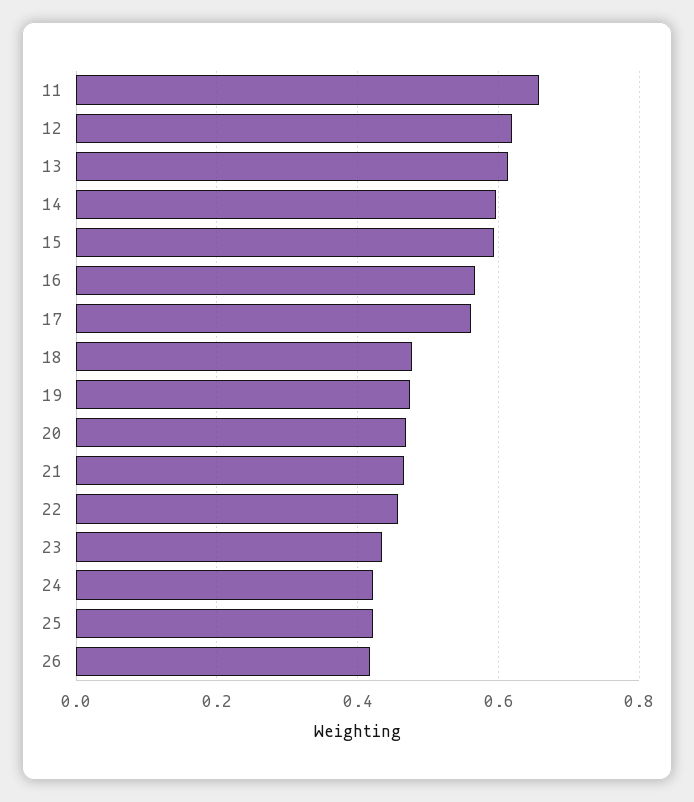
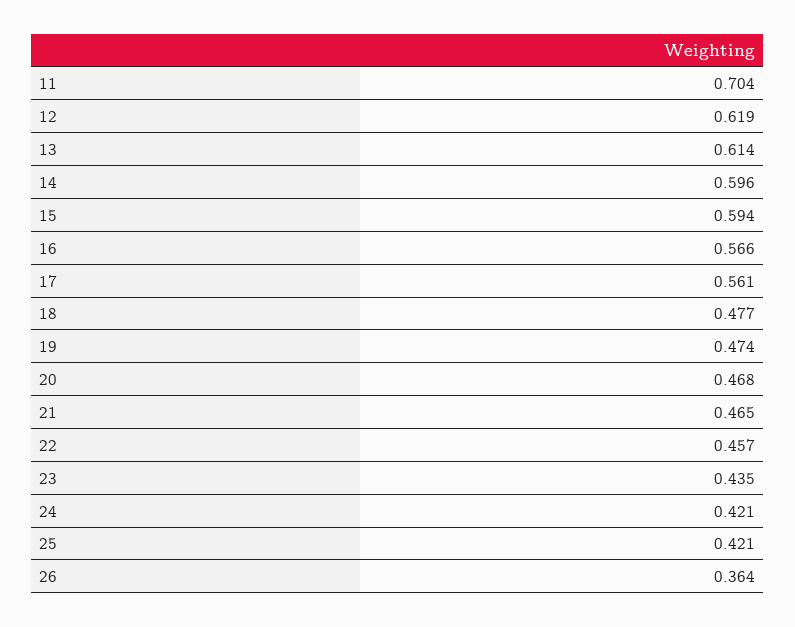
11: 0.66 -> 0.704
26: 0.42 -> 0.364

